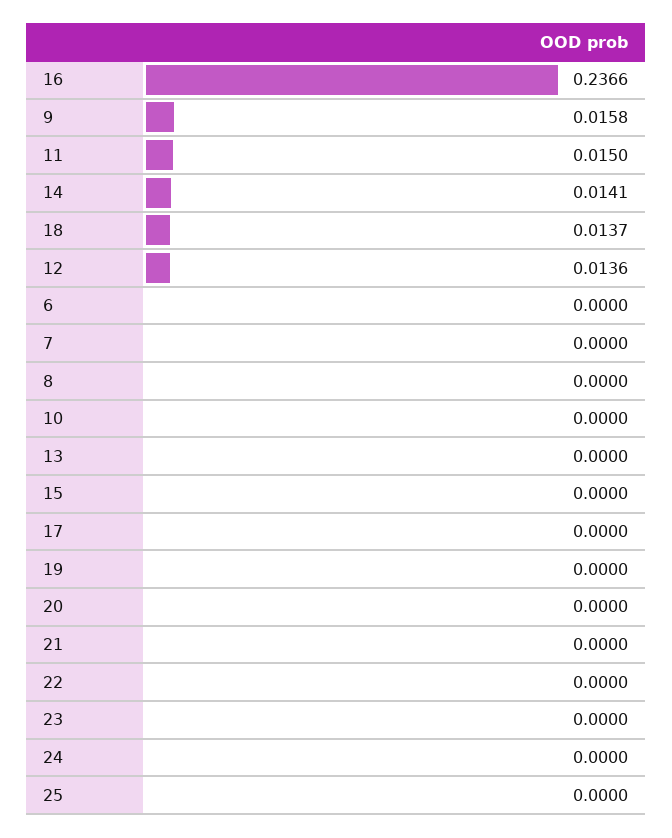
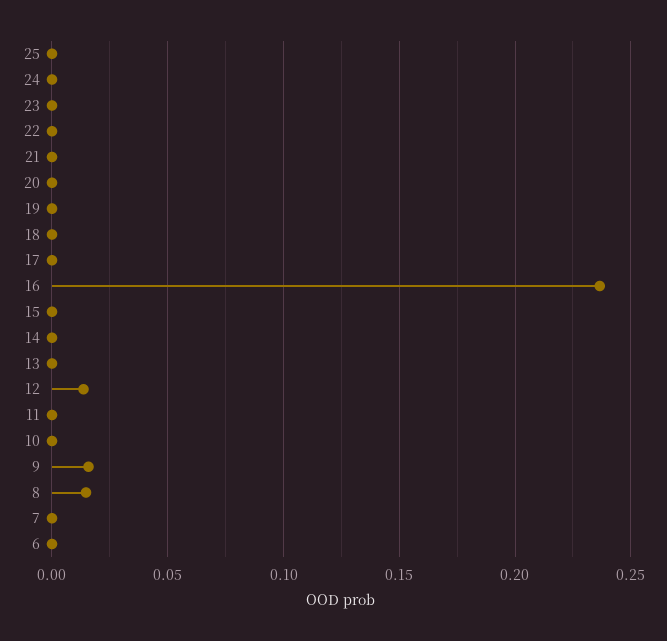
11: 0.015 -> 0
14: 0.0141 -> 0
18: 0.0137 -> 0
8: 0 -> 0.015

